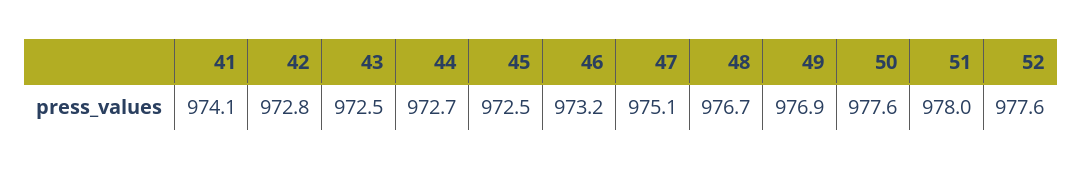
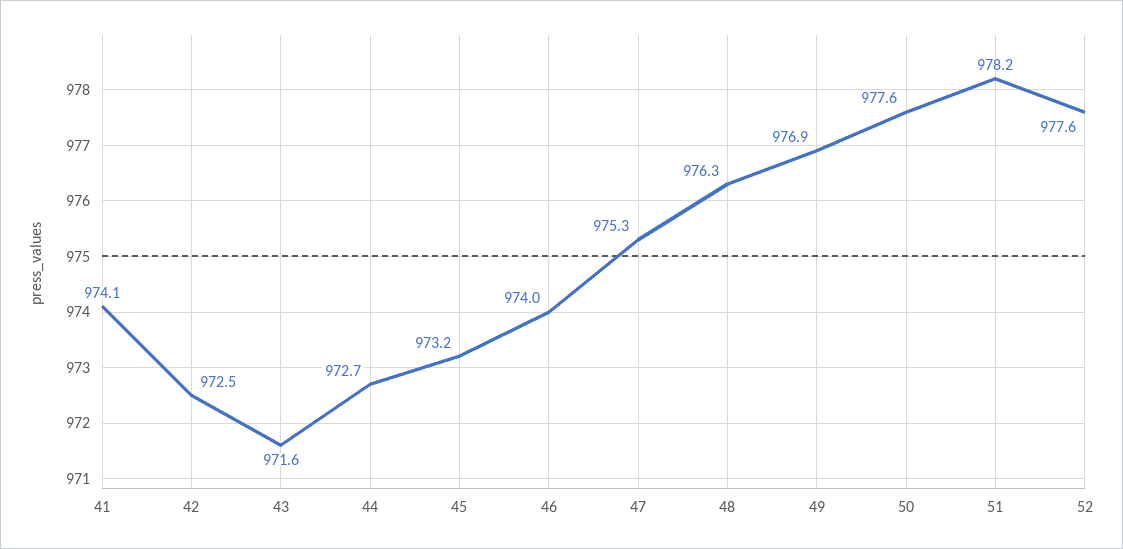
42: 972.8 -> 972.5
43: 972.5 -> 971.6
45: 972.5 -> 973.2
46: 973.2 -> 974
47: 975.1 -> 975.3
48: 976.7 -> 976.3
51: 978 -> 978.2

